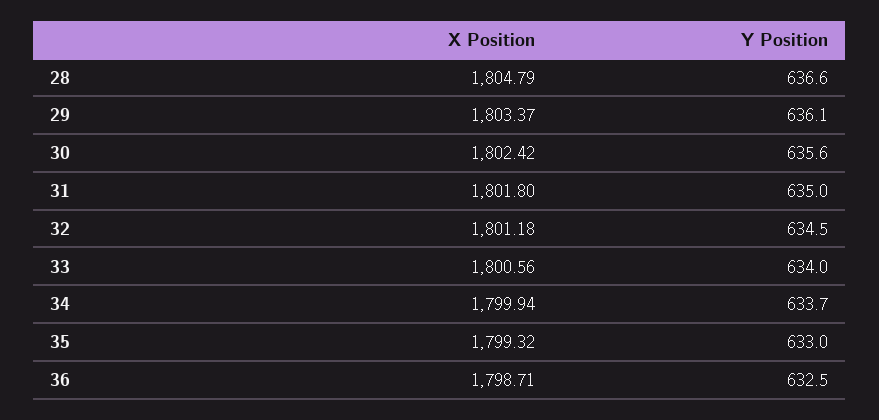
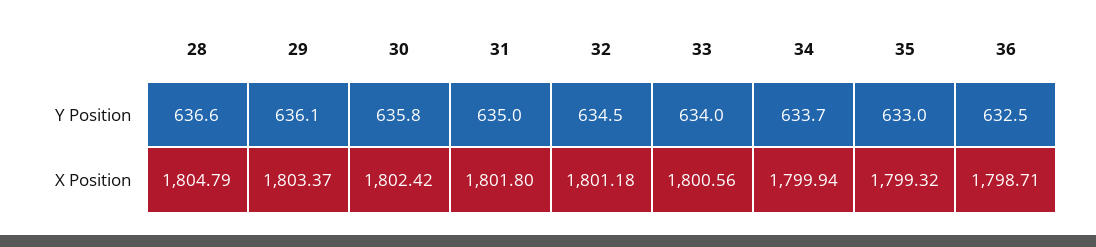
Y Position, 30: 635.6 -> 635.8

